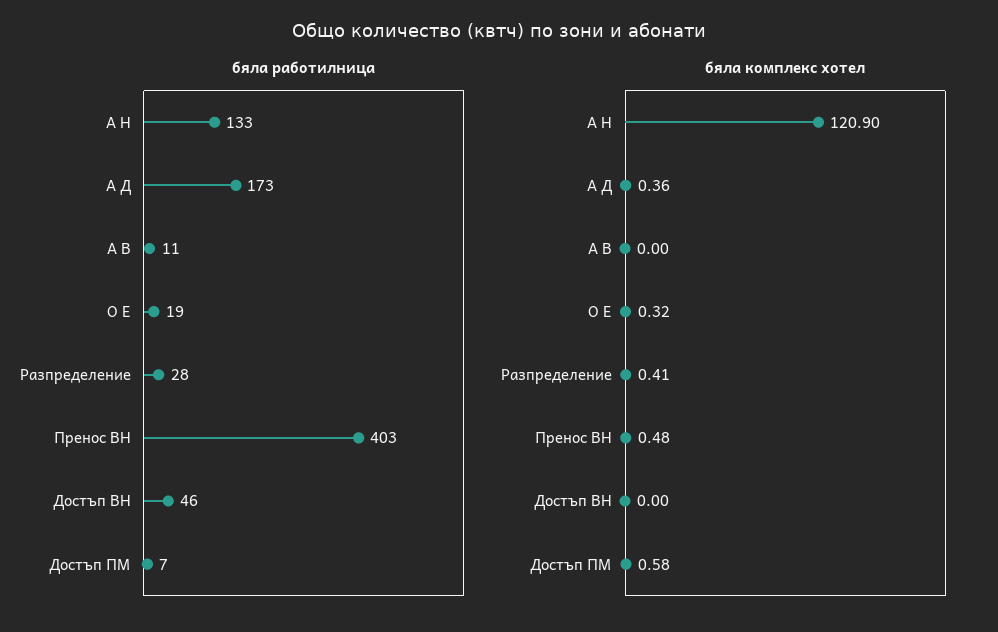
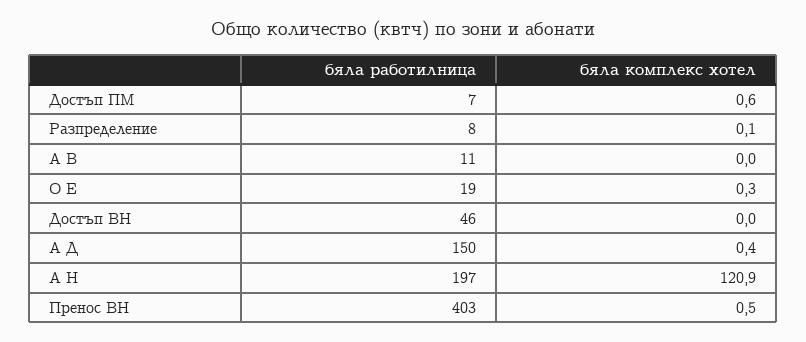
бяла работилница, А Н: 133 -> 197
бяла работилница, А Д: 173 -> 150
бяла работилница, Разпределение: 28 -> 8
бяла комплекс хотел, Разпределение: 0.41 -> 0.1

